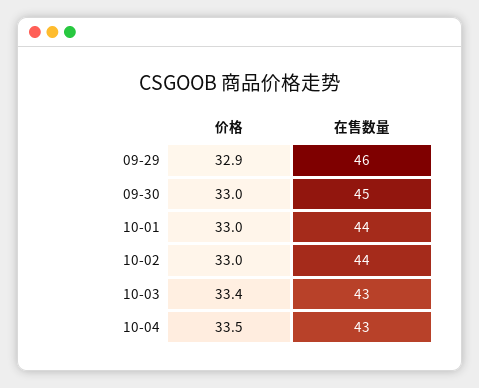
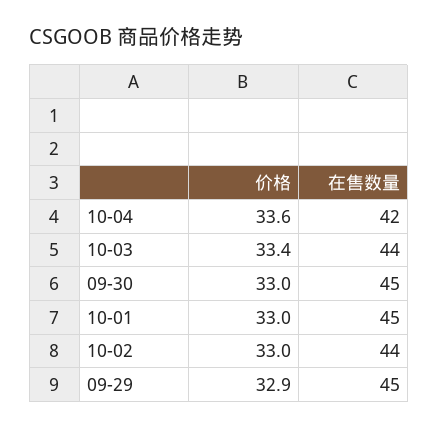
在售数量, 09-29: 46 -> 45
在售数量, 10-01: 44 -> 45
在售数量, 10-03: 43 -> 44
价格, 10-04: 33.5 -> 33.6
在售数量, 10-04: 43 -> 42

